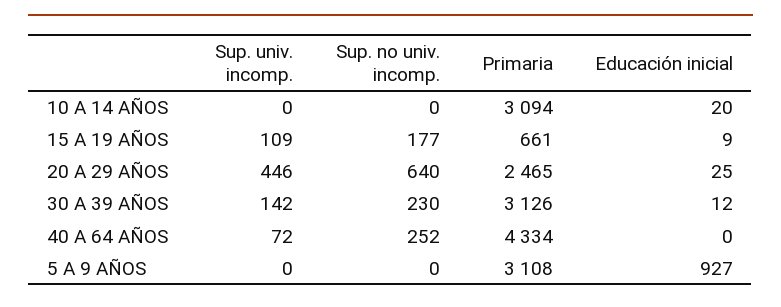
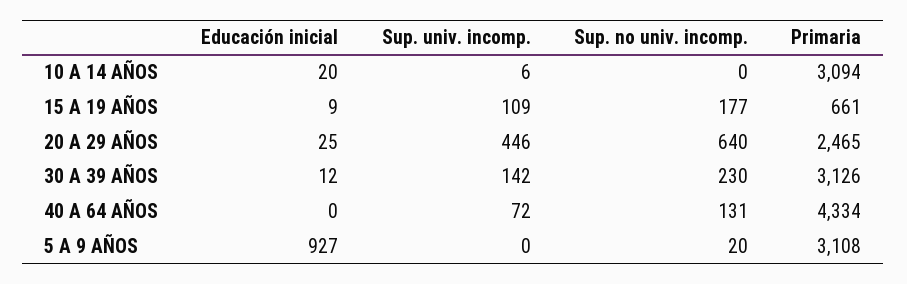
Sup. univ. incomp., 10 A 14 AÑOS: 0 -> 6
Sup. no univ. incomp., 40 A 64 AÑOS: 252 -> 131
Sup. no univ. incomp., 5 A 9 AÑOS: 0 -> 20

